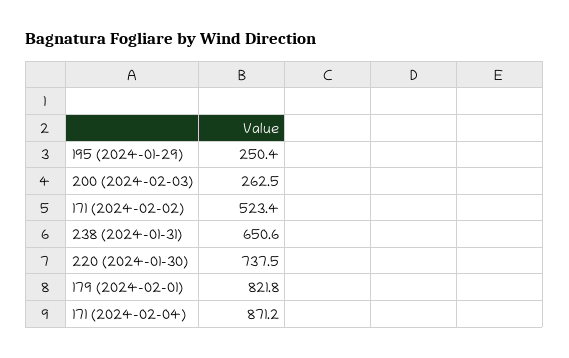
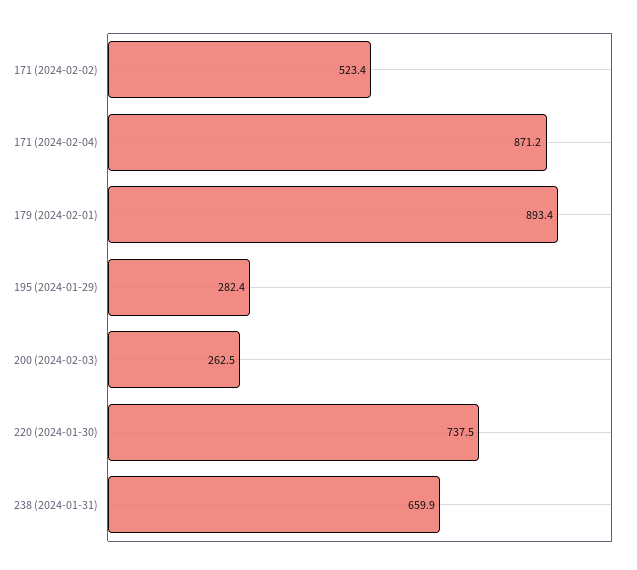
195 (2024-01-29): 250.4 -> 282.4
238 (2024-01-31): 650.6 -> 659.9
179 (2024-02-01): 821.8 -> 893.4

